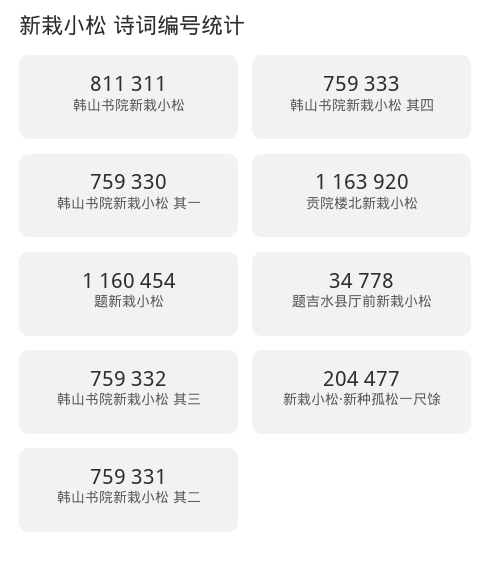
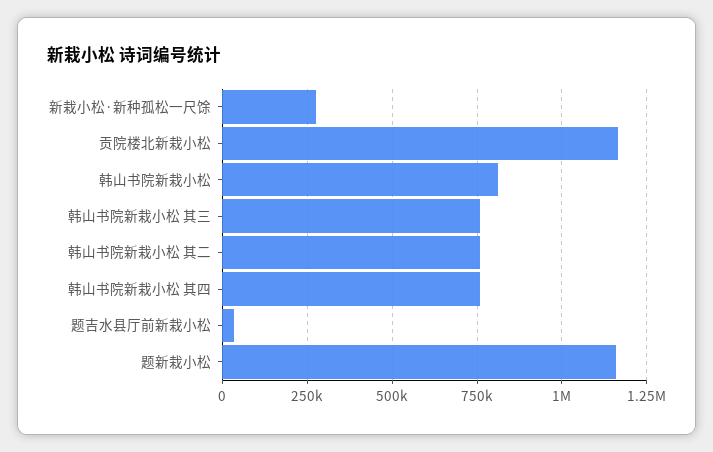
韩山书院新栽小松 其一: 759330 -> none
新栽小松·新种孤松一尺馀: 204477 -> 275000

